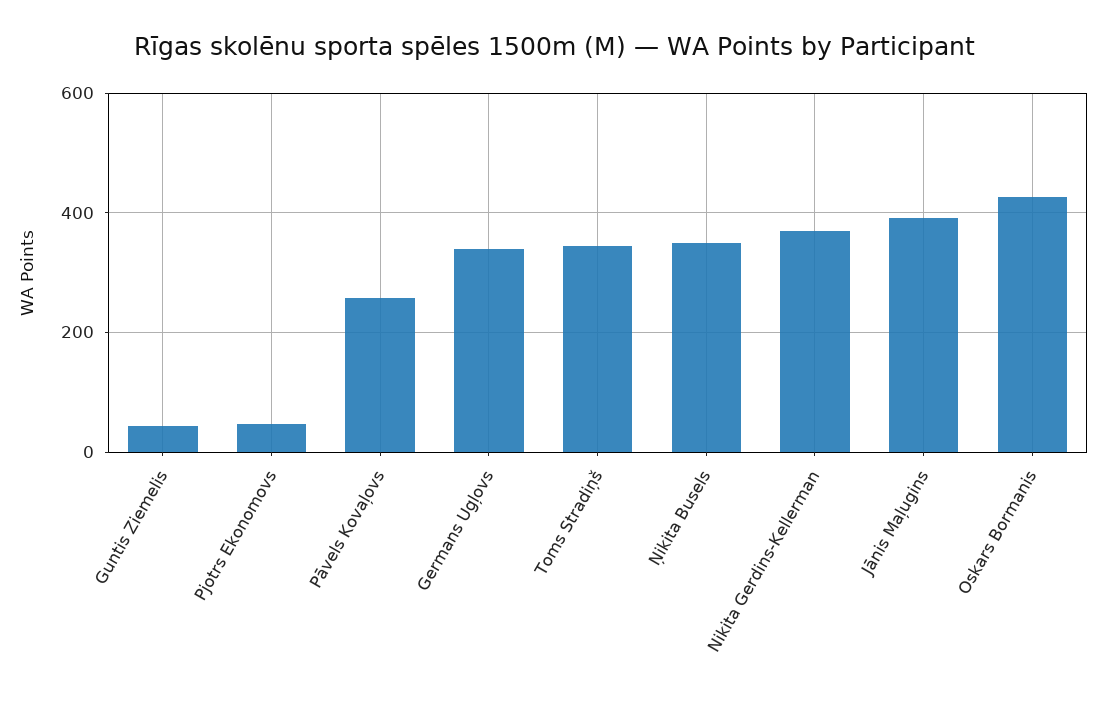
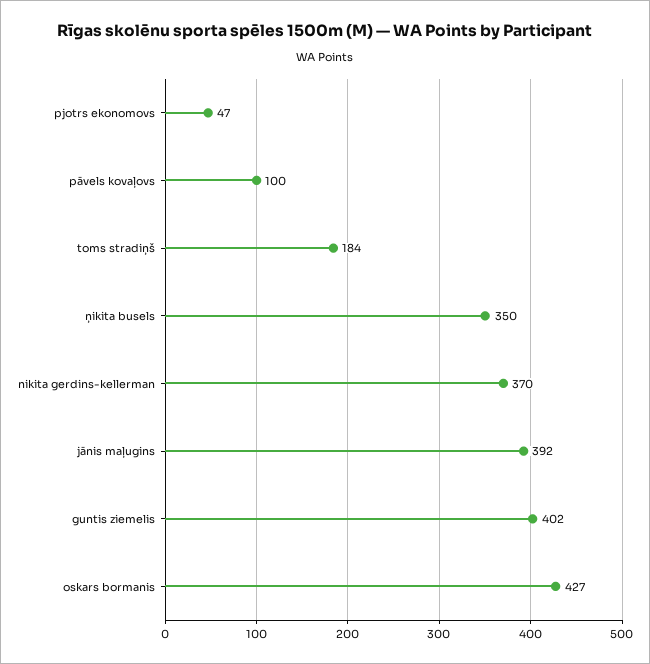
Guntis Ziemelis: 40 -> 402
Pāvels Kovaļovs: 260 -> 100
Germans Ugļovs: 340 -> none
Toms Stradiņš: 340 -> 184

